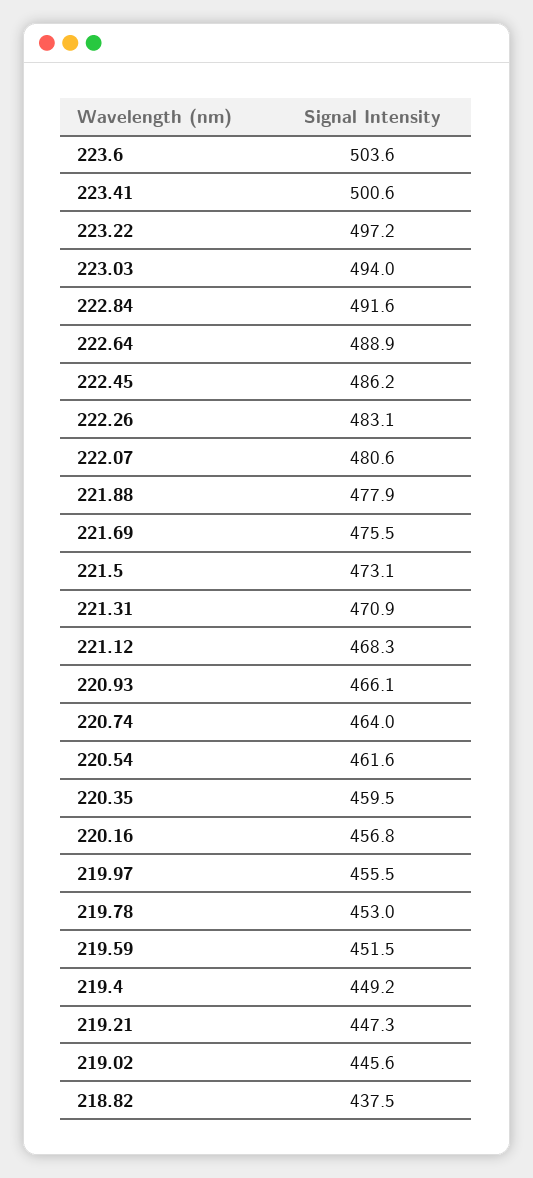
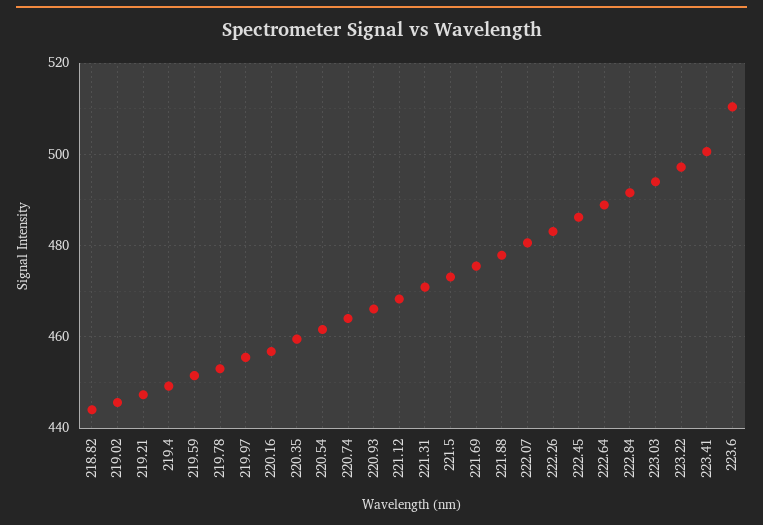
223.6: 503.6 -> 510
218.82: 437.5 -> 444

